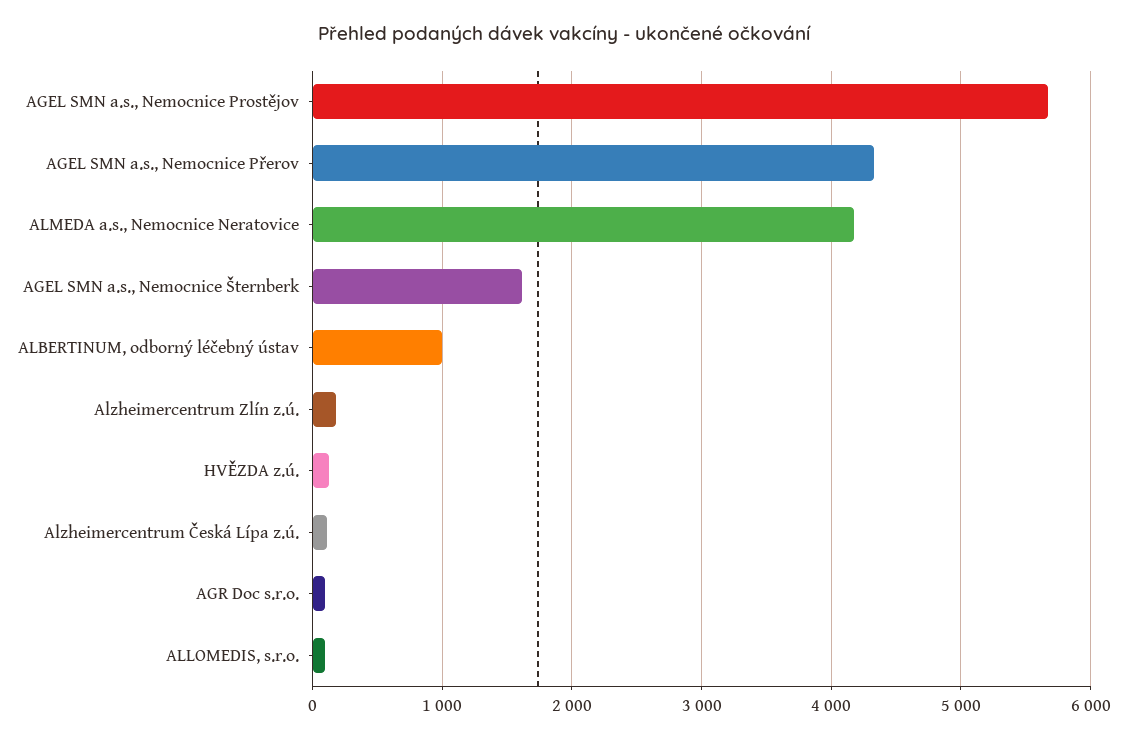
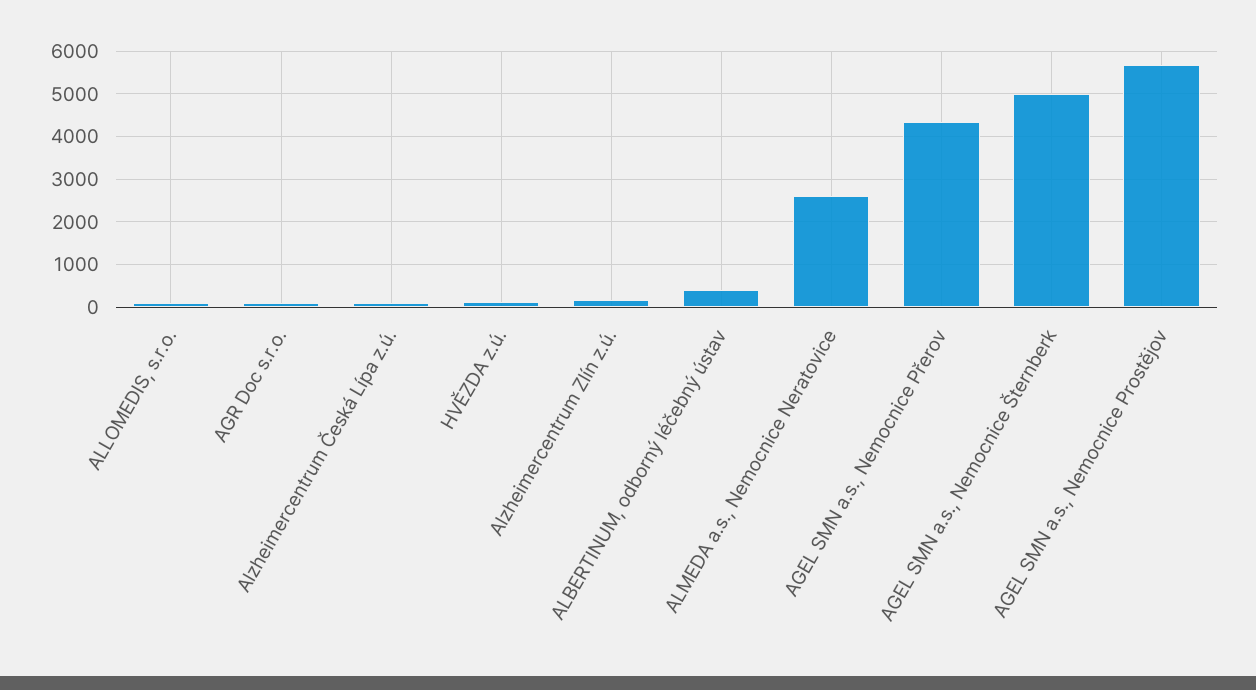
ALMEDA a.s., Nemocnice Neratovice: 4200 -> 2600
AGEL SMN a.s., Nemocnice Šternberk: 1600 -> 5000
ALBERTINUM, odborný léčebný ústav: 1000 -> 400

